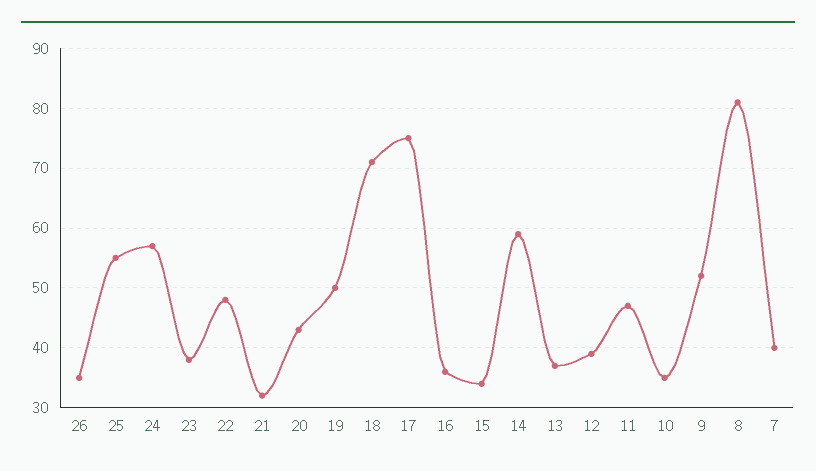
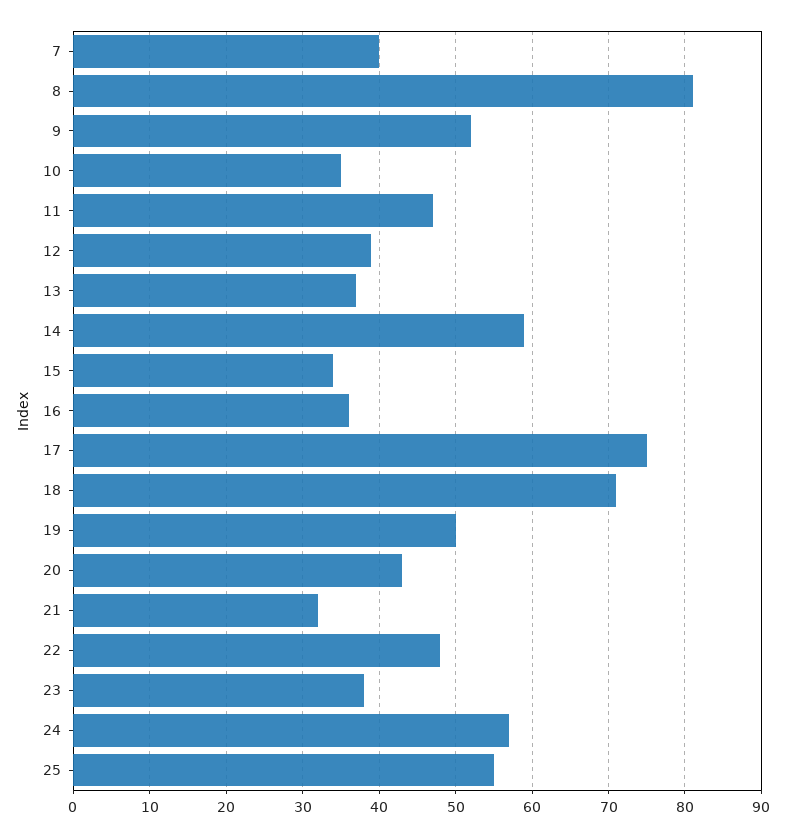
26: 35 -> none

